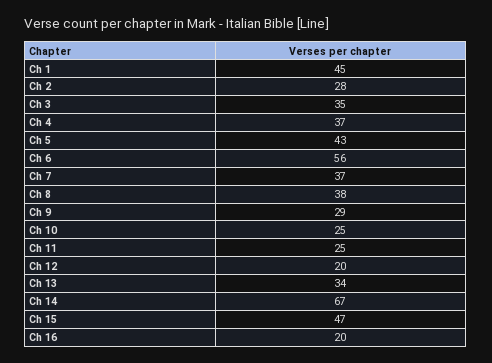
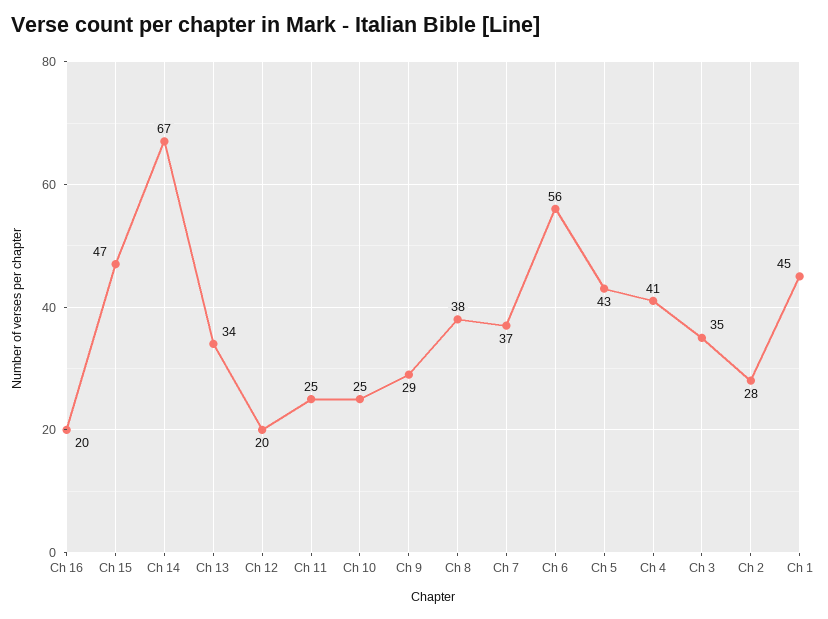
Ch 4: 37 -> 41

